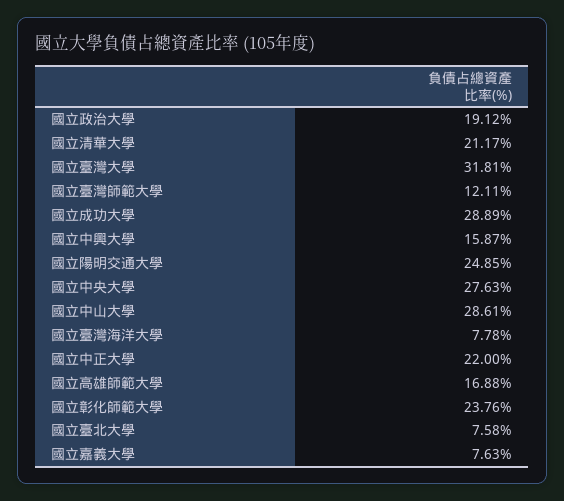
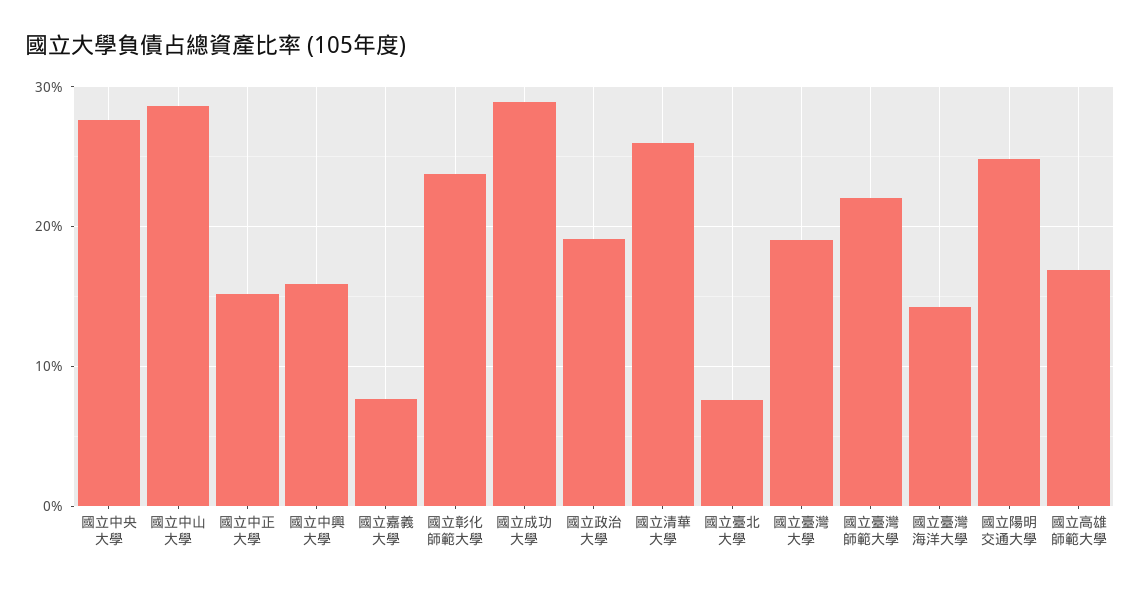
國立清華大學: 21.17 -> 26
國立臺灣大學: 31.81 -> 19
國立臺灣師範大學: 12.11 -> 22
國立臺灣海洋大學: 7.78 -> 14
國立中正大學: 22 -> 15

